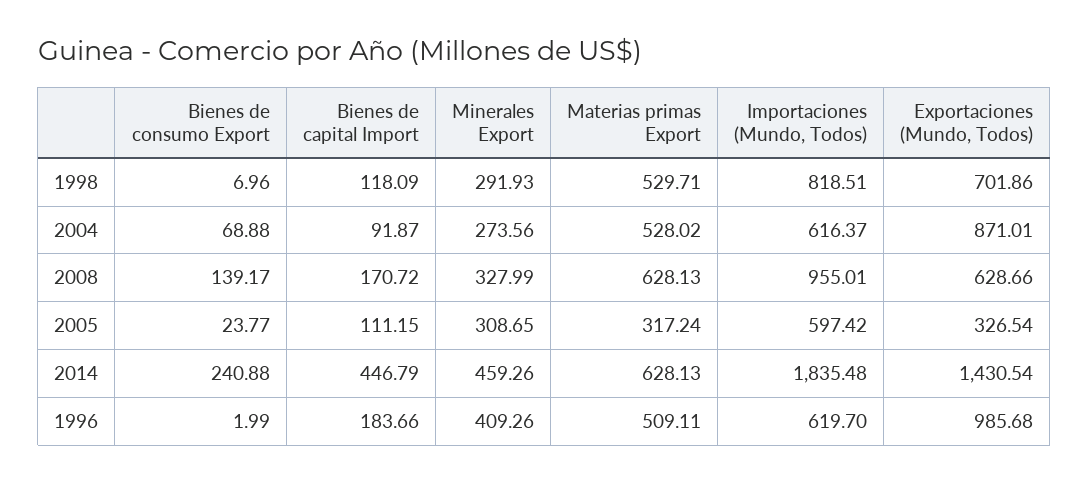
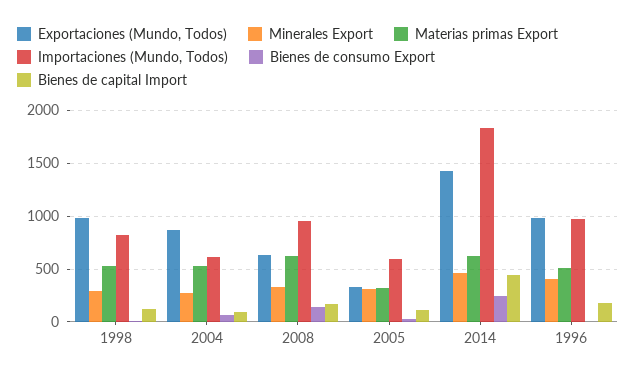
Exportaciones (Mundo, Todos), 1998: 701.86 -> 1000
Importaciones (Mundo, Todos), 1996: 619.7 -> 1000

